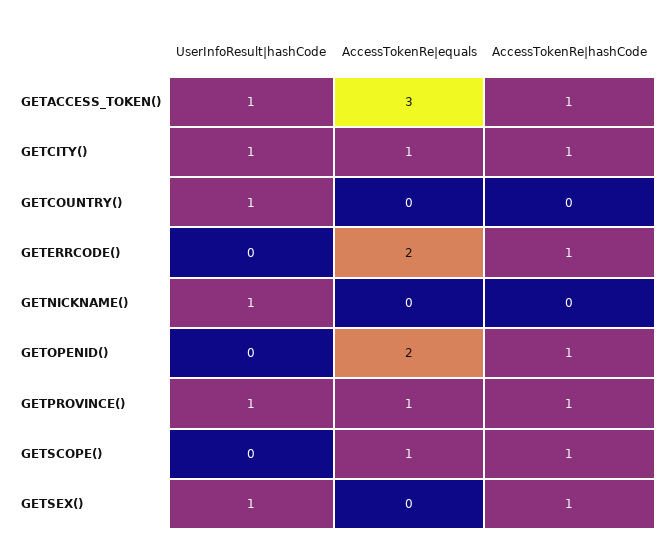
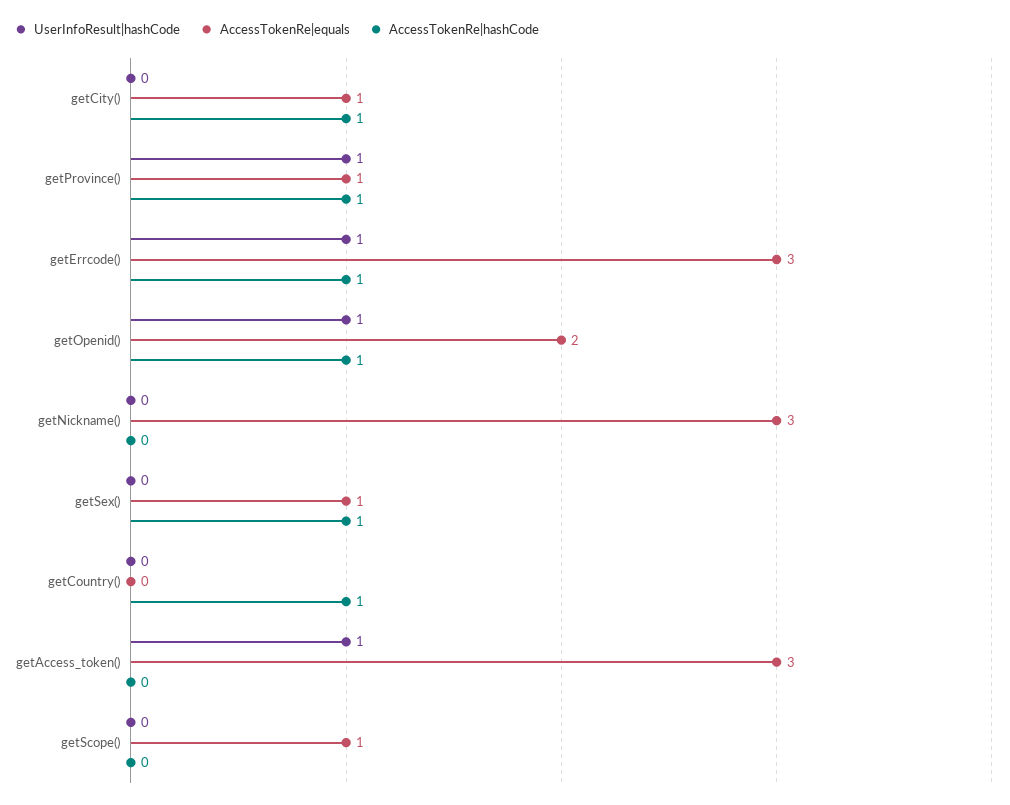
AccessTokenRe|hashCode, GETACCESS_TOKEN(): 1 -> 0
UserInfoResult|hashCode, GETCITY(): 1 -> 0
UserInfoResult|hashCode, GETCOUNTRY(): 1 -> 0
AccessTokenRe|hashCode, GETCOUNTRY(): 0 -> 1
UserInfoResult|hashCode, GETERRCODE(): 0 -> 1
AccessTokenRe|equals, GETERRCODE(): 2 -> 3
UserInfoResult|hashCode, GETNICKNAME(): 1 -> 0
AccessTokenRe|equals, GETNICKNAME(): 0 -> 3
UserInfoResult|hashCode, GETOPENID(): 0 -> 1
AccessTokenRe|hashCode, GETSCOPE(): 1 -> 0
UserInfoResult|hashCode, GETSEX(): 1 -> 0
AccessTokenRe|equals, GETSEX(): 0 -> 1

